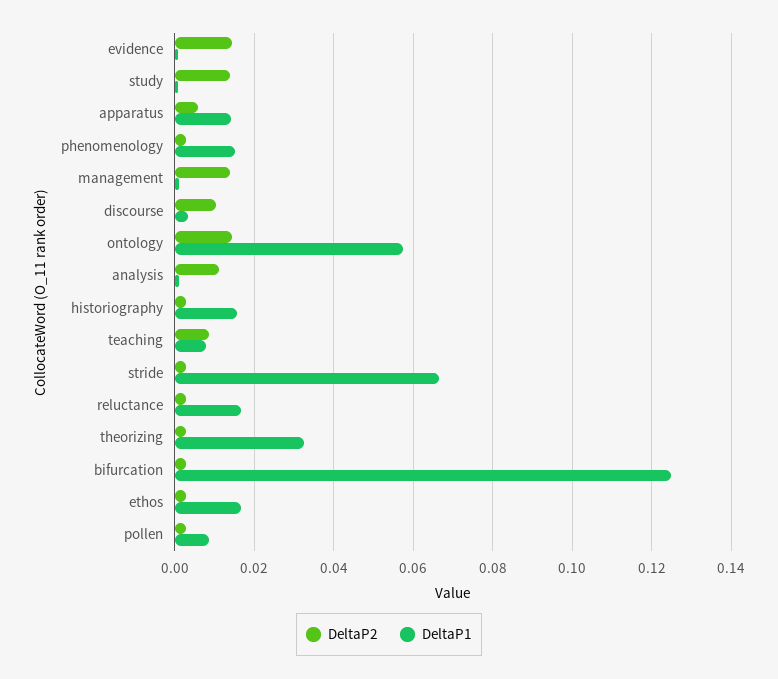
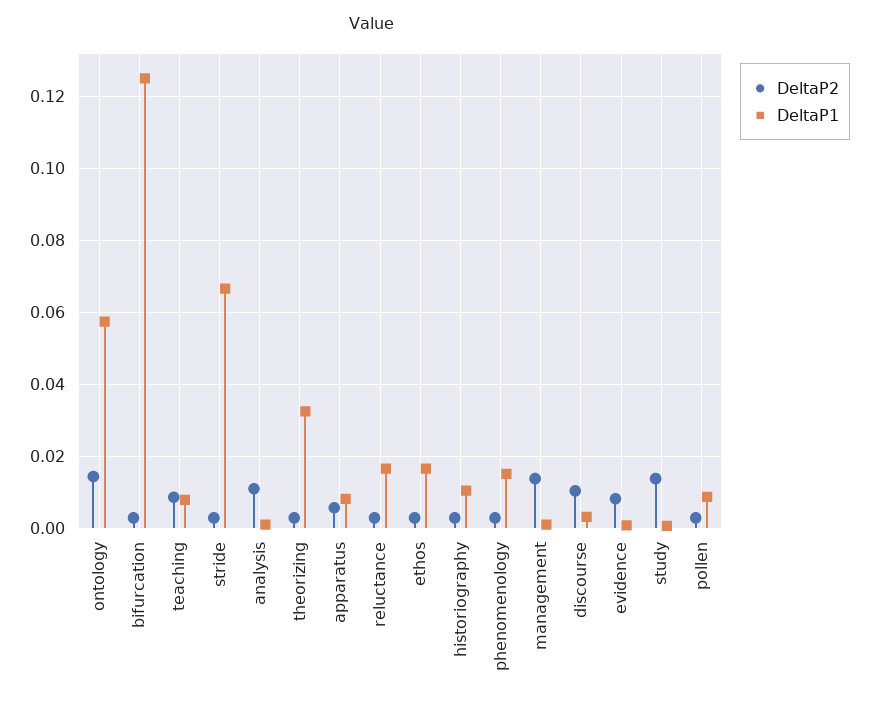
DeltaP2, evidence: 0.014 -> 0.008
DeltaP1, apparatus: 0.014 -> 0.008
DeltaP1, historiography: 0.016 -> 0.01

